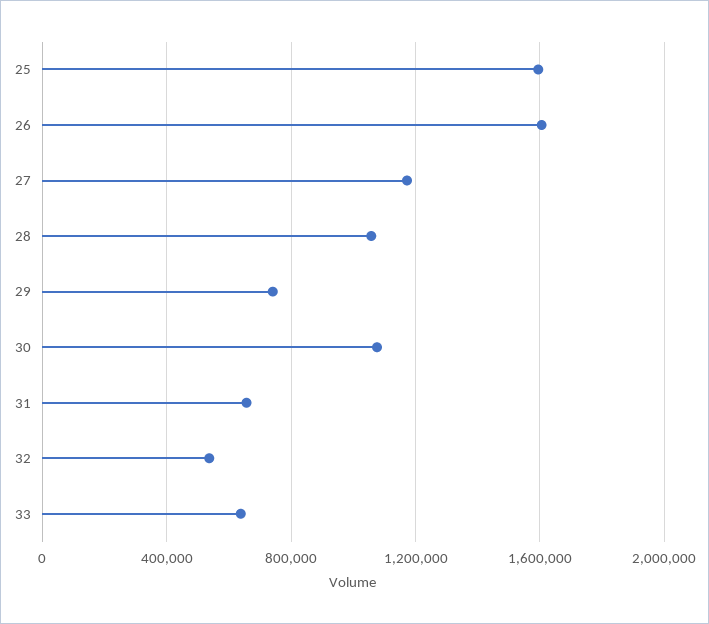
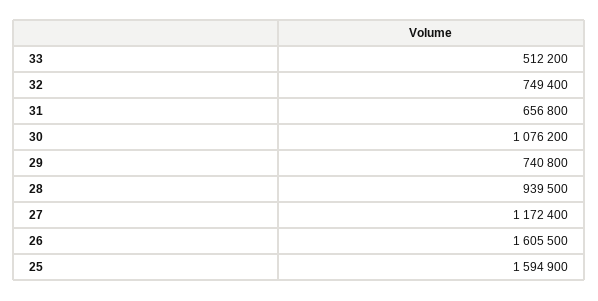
28: 1050000 -> 939500
32: 550000 -> 749400
33: 650000 -> 512200

